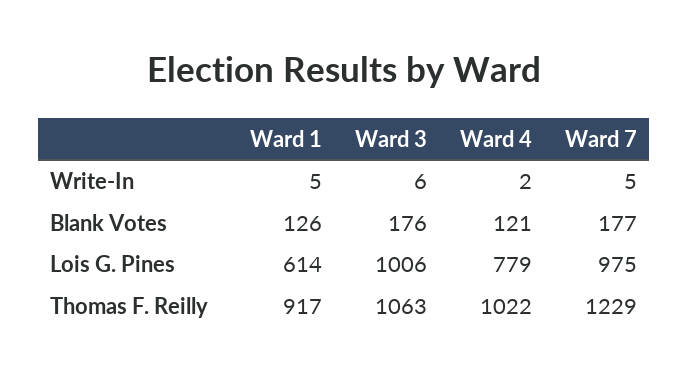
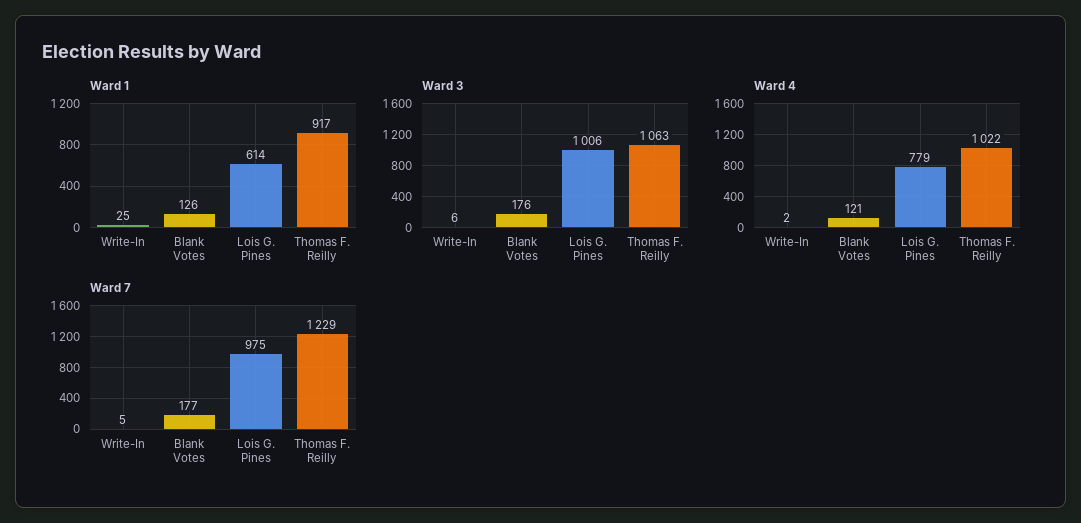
Ward 1, Write-In: 5 -> 25

